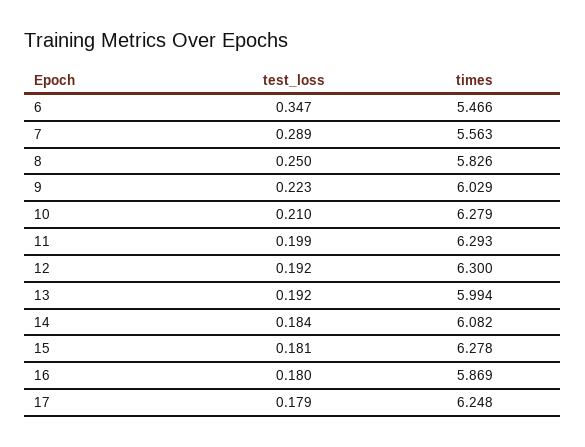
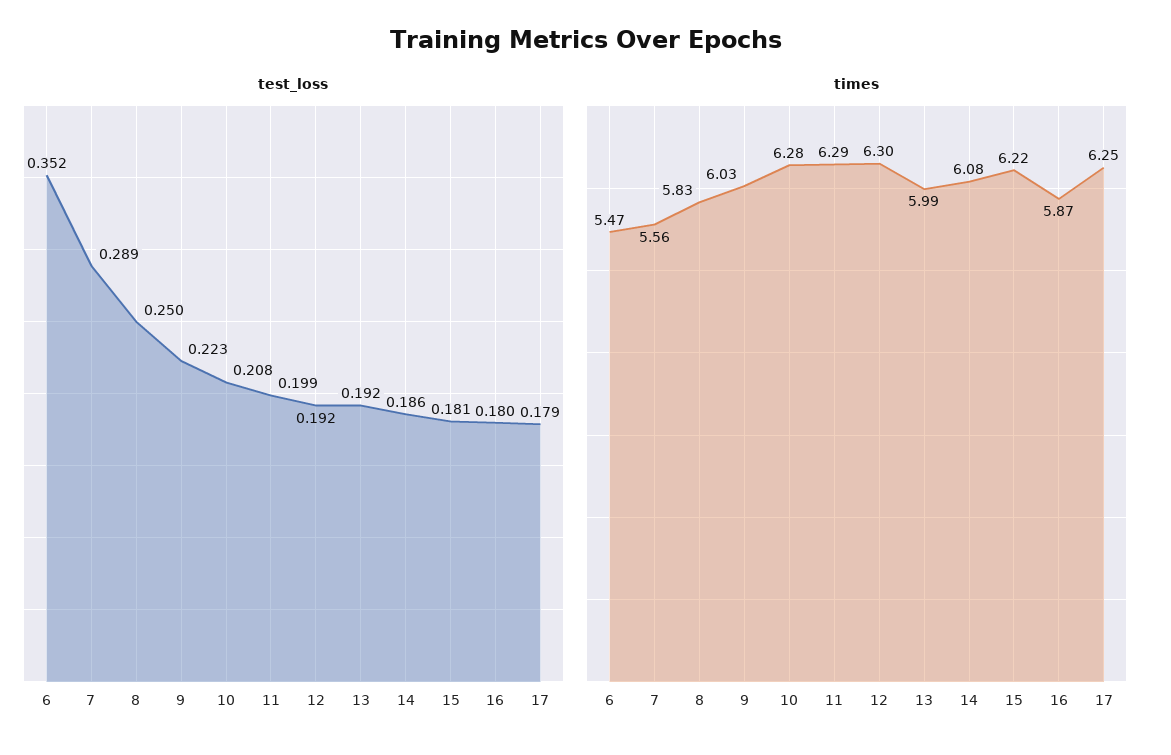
test_loss, 6: 0.347 -> 0.352
test_loss, 10: 0.21 -> 0.208
test_loss, 14: 0.184 -> 0.186
times, 15: 6.278 -> 6.22

